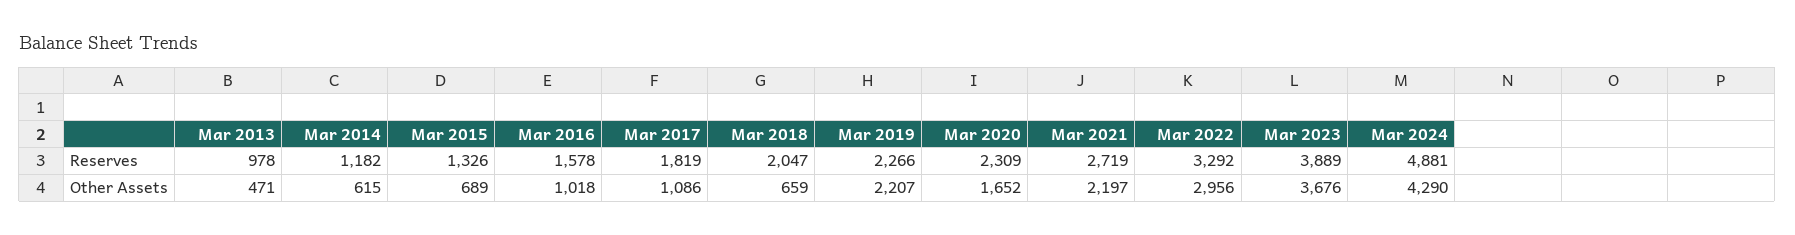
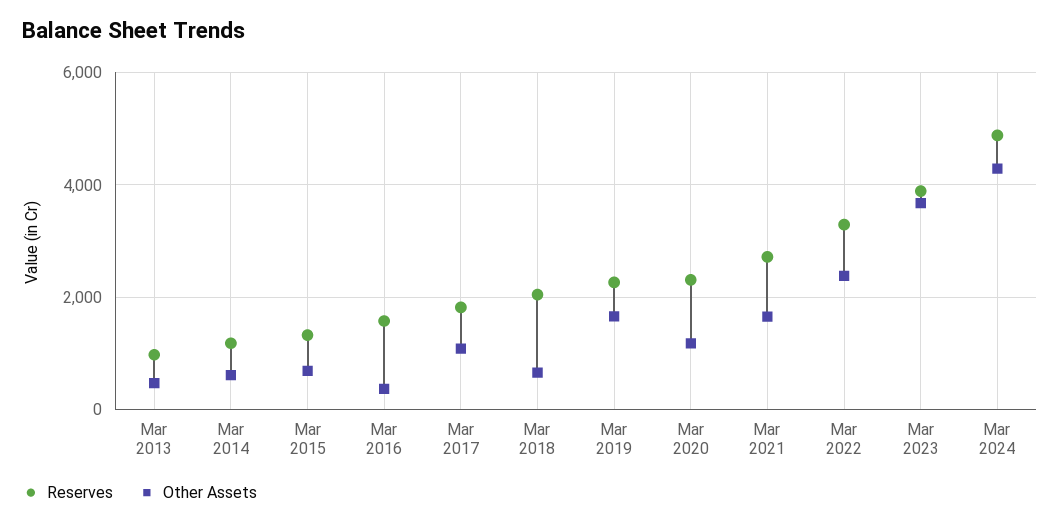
Other Assets, Mar 2016: 1018 -> 400
Other Assets, Mar 2019: 2207 -> 1600
Other Assets, Mar 2020: 1652 -> 1200
Other Assets, Mar 2021: 2197 -> 1600
Other Assets, Mar 2022: 2956 -> 2400

